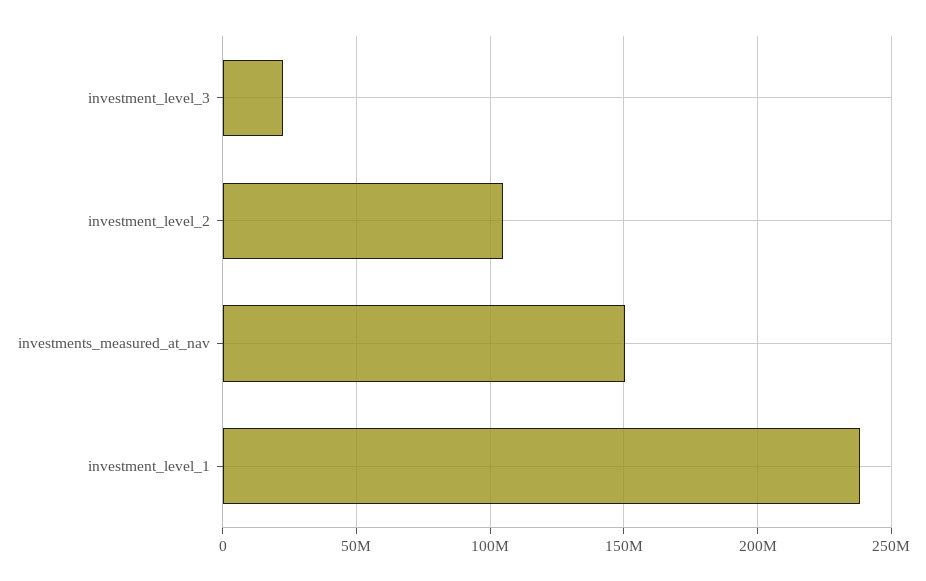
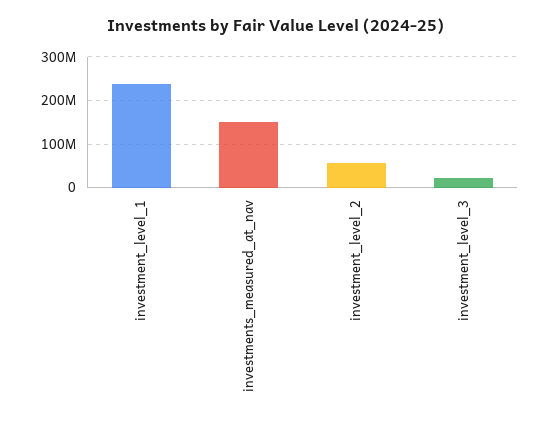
investment_level_2: 105000000 -> 60000000

